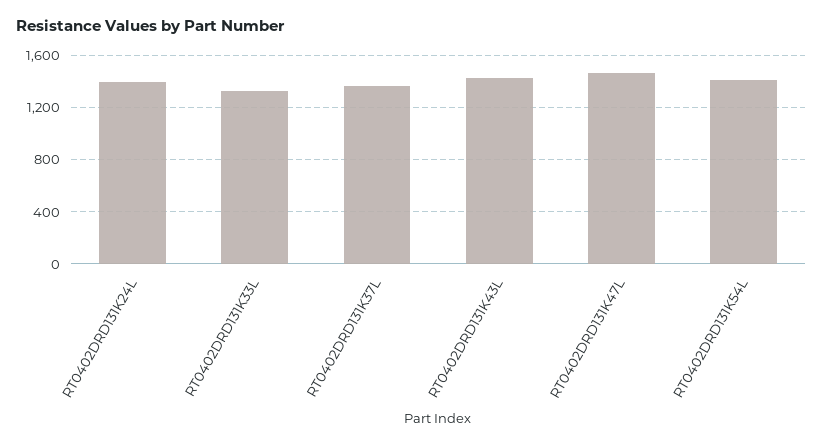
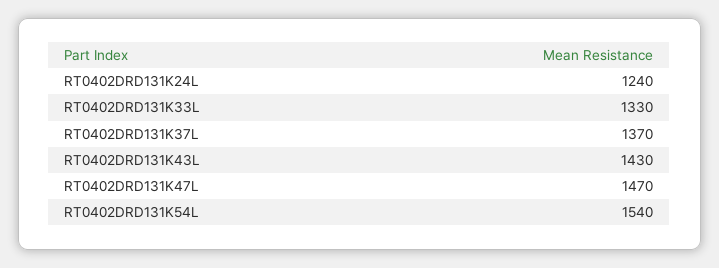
RT0402DRD131K24L: 1400 -> 1240
RT0402DRD131K54L: 1400 -> 1540

